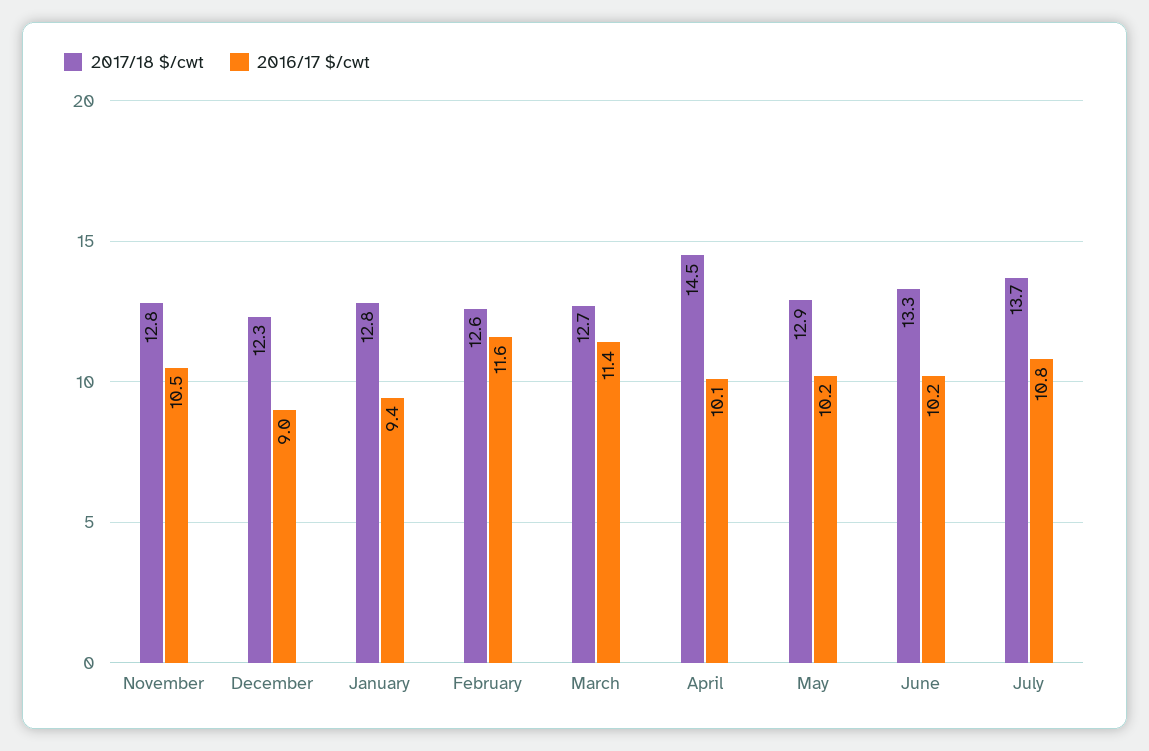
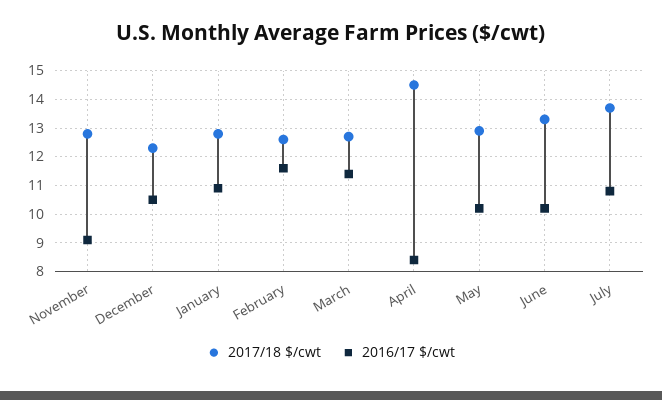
2016/17 $/cwt, November: 10.5 -> 9
2016/17 $/cwt, December: 9 -> 10.5
2016/17 $/cwt, January: 9.4 -> 11
2016/17 $/cwt, April: 10.1 -> 8.5

